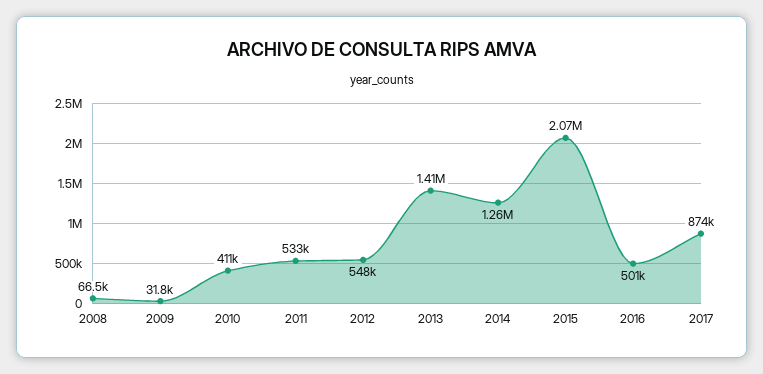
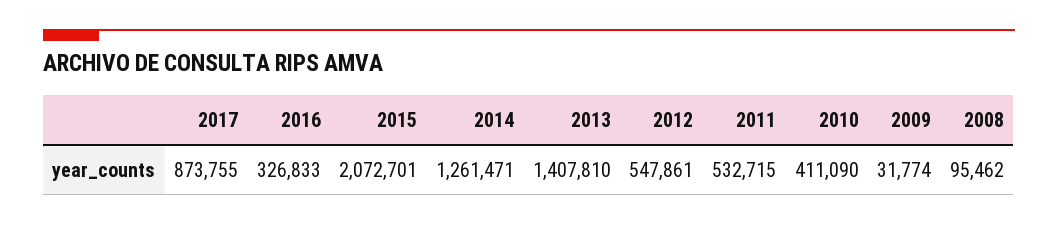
2008: 66500 -> 95462
2016: 501000 -> 326833

